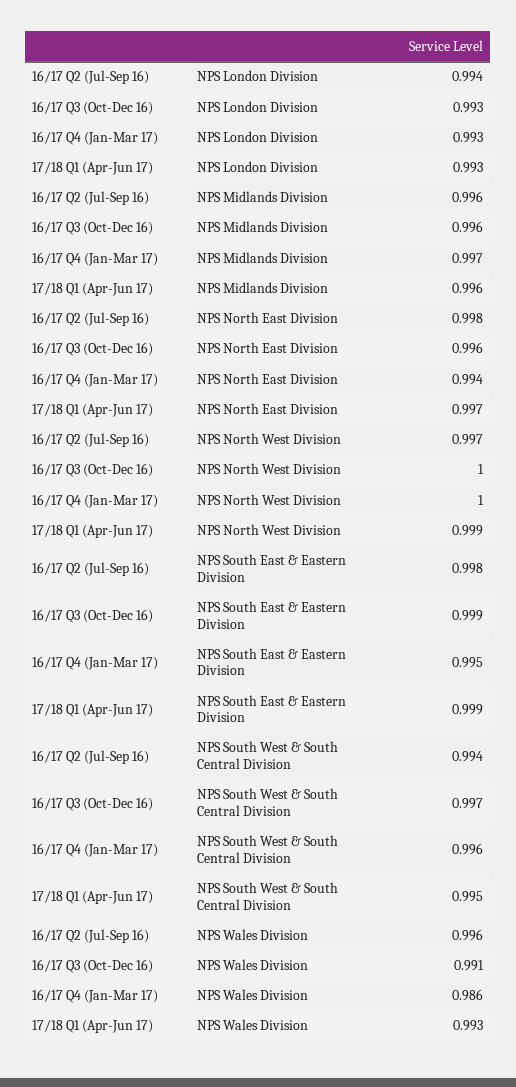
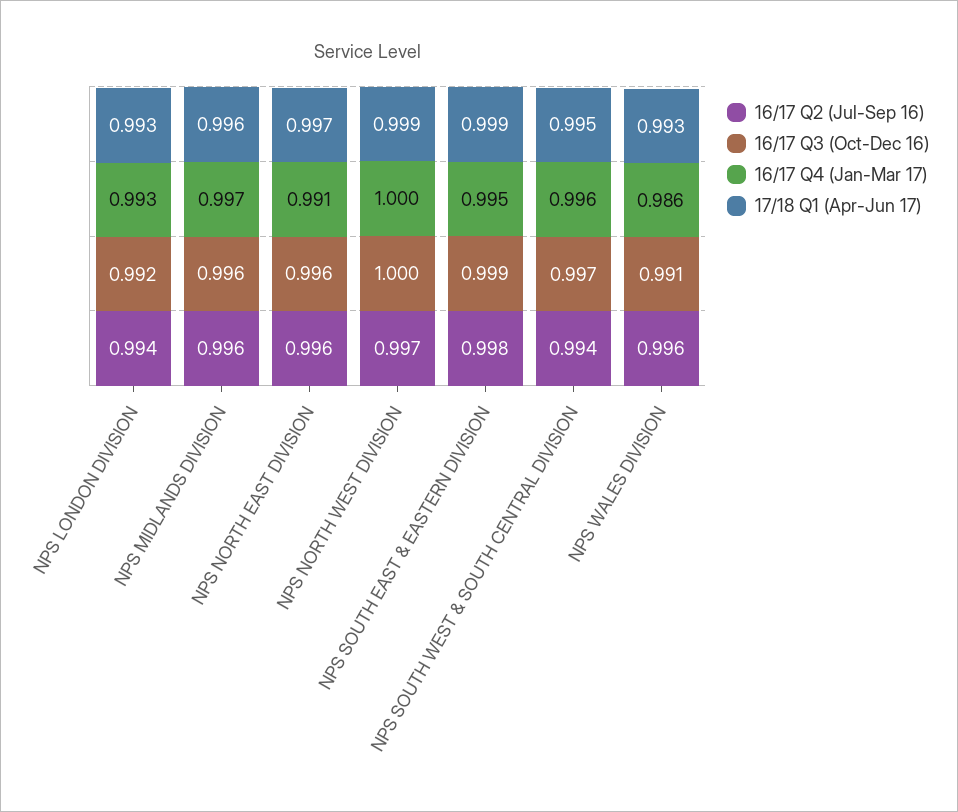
16/17 Q3 (Oct-Dec 16), NPS London Division: 0.993 -> 0.992
16/17 Q2 (Jul-Sep 16), NPS North East Division: 0.998 -> 0.996
16/17 Q4 (Jan-Mar 17), NPS North East Division: 0.994 -> 0.991

